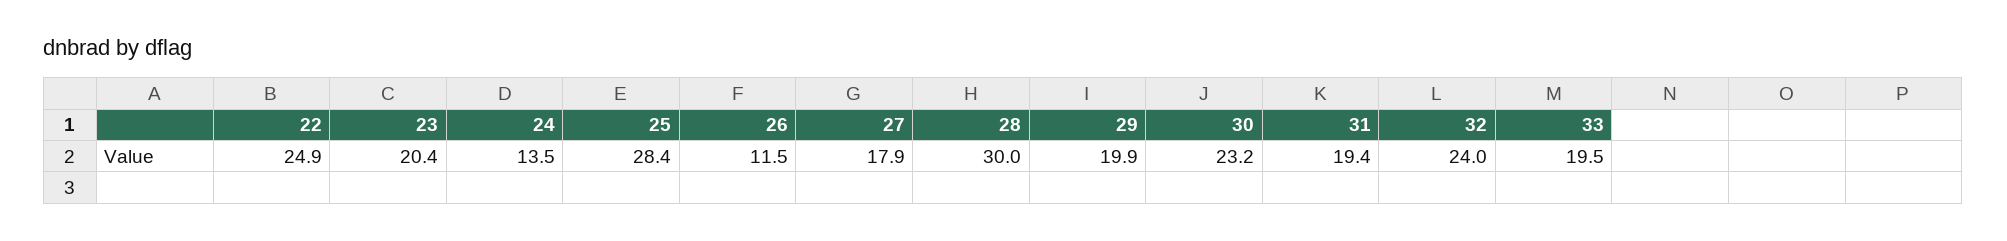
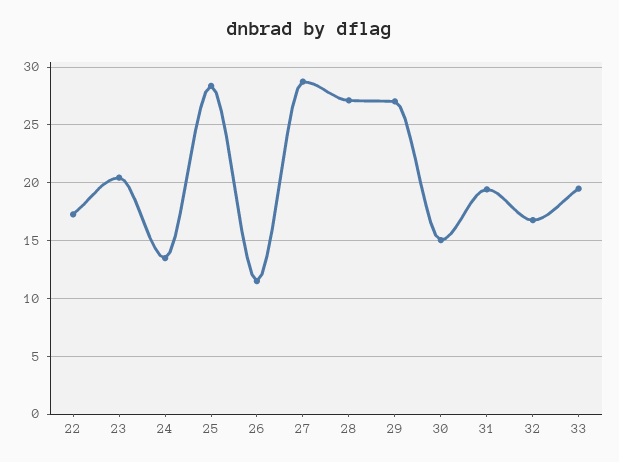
22: 24.9 -> 17
27: 17.9 -> 29
28: 30 -> 27
29: 19.9 -> 27
30: 23.2 -> 15
32: 24 -> 17

